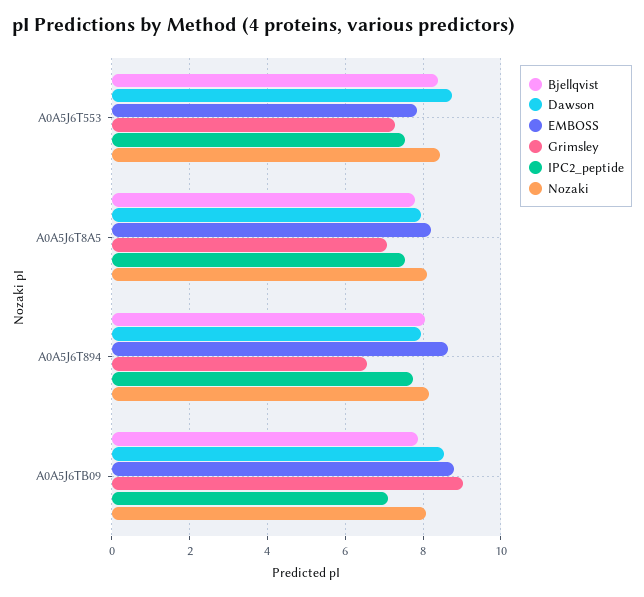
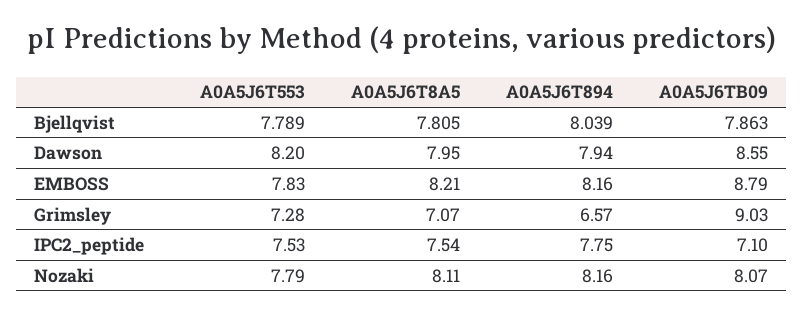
Bjellqvist, A0A5J6T553: 8.4 -> 7.789
Dawson, A0A5J6T553: 8.8 -> 8.2
Nozaki, A0A5J6T553: 8.4 -> 7.79
EMBOSS, A0A5J6T894: 8.6 -> 8.16

